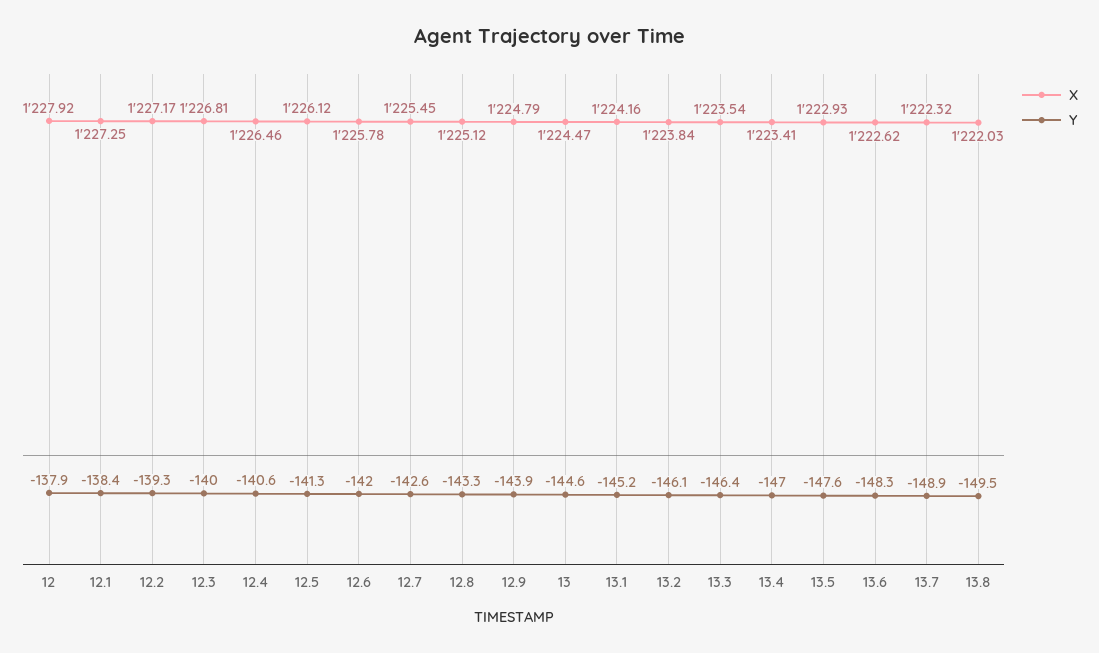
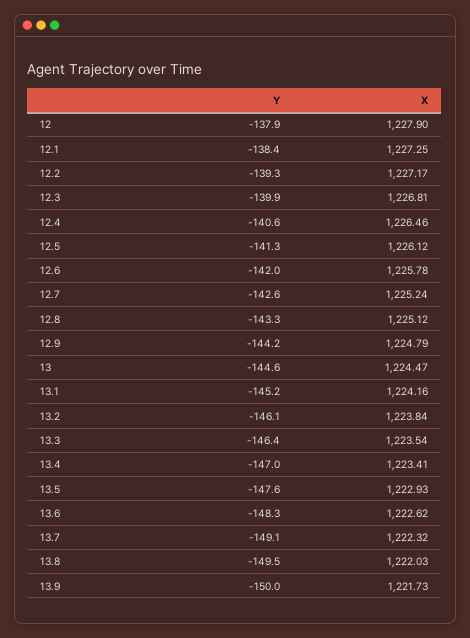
X, 12: 1227.92 -> 1227.9
Y, 12.3: -140 -> -139.9
X, 12.7: 1225.45 -> 1225.24
Y, 12.9: -143.9 -> -144.2
Y, 13.7: -148.9 -> -149.1
Y, 13.9: none -> -150
X, 13.9: none -> 1221.73

